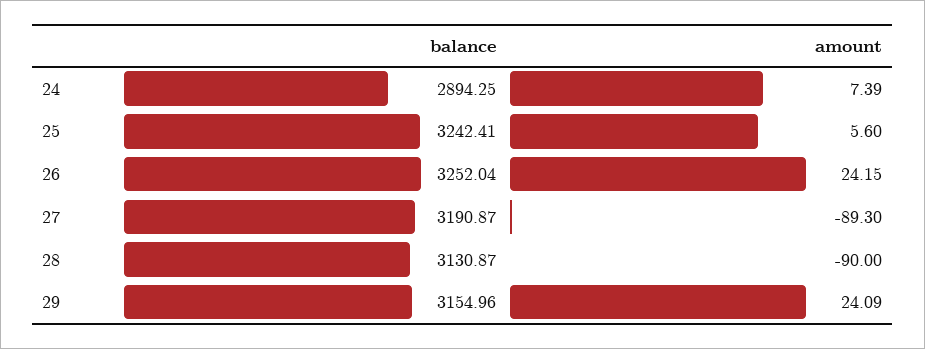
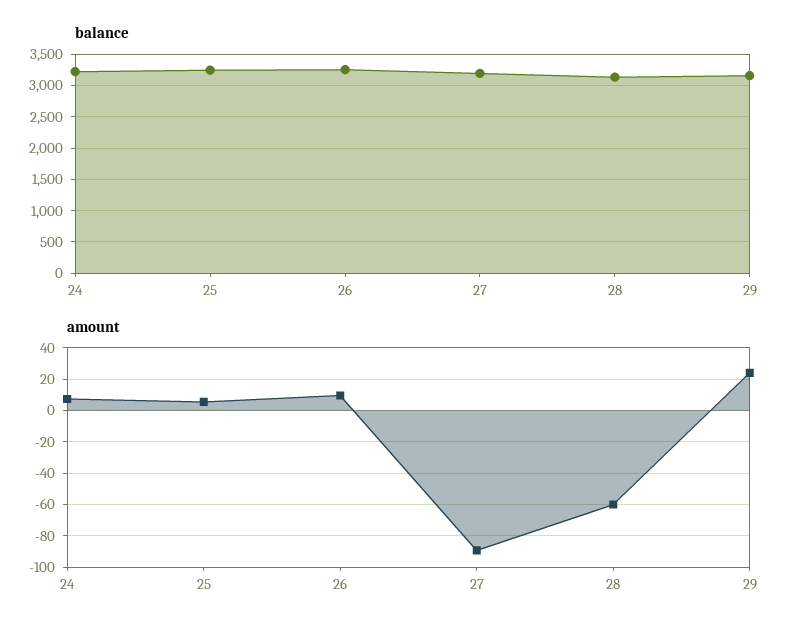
balance, 24: 2894.25 -> 3200
amount, 26: 24.15 -> 10
amount, 28: -90 -> -60

